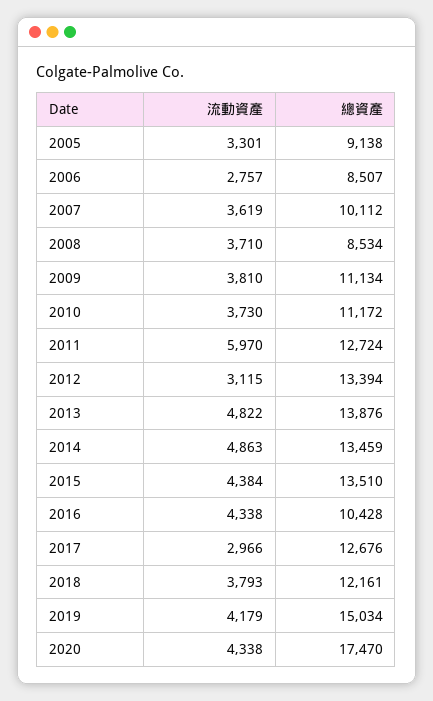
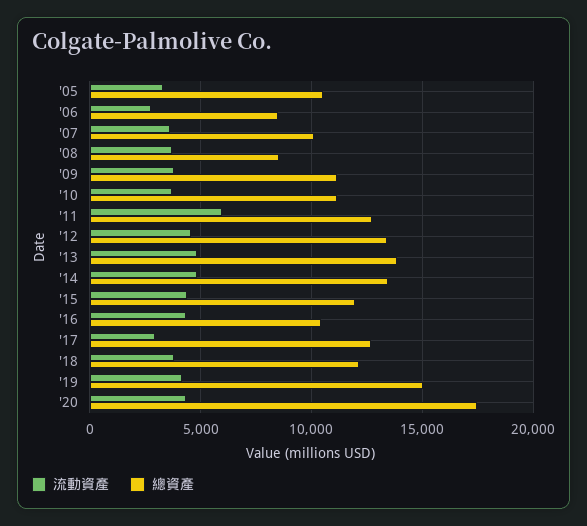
總資產, 2005: 9138 -> 10500
流動資產, 2012: 3115 -> 4500
總資產, 2015: 13510 -> 12000

